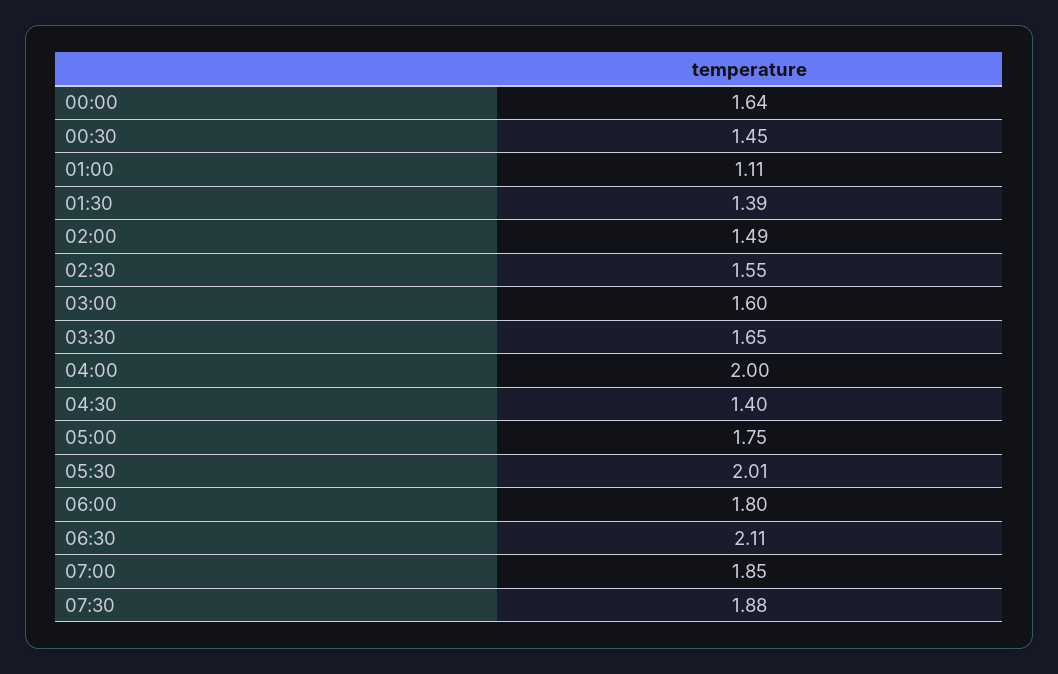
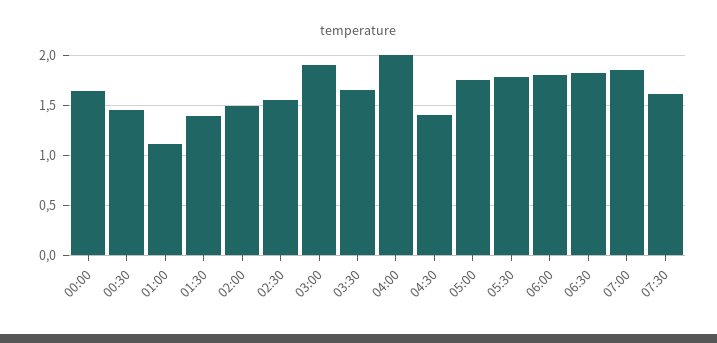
03:00: 1.6 -> 1.9
05:30: 2.01 -> 1.8
06:30: 2.11 -> 1.8
07:30: 1.88 -> 1.6

